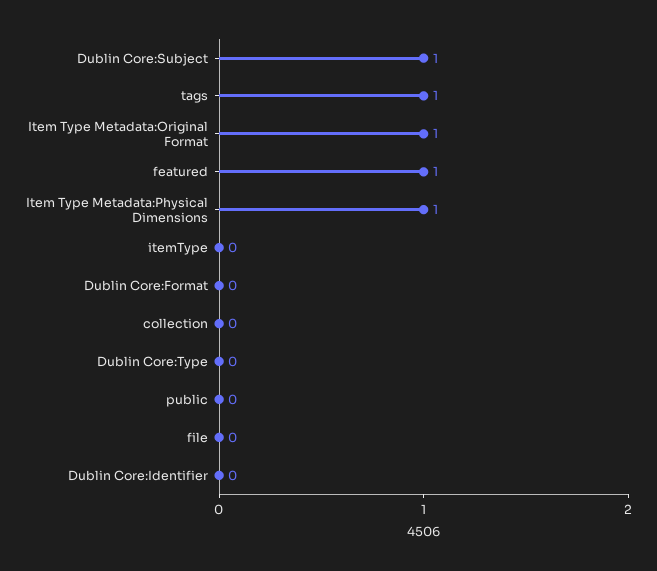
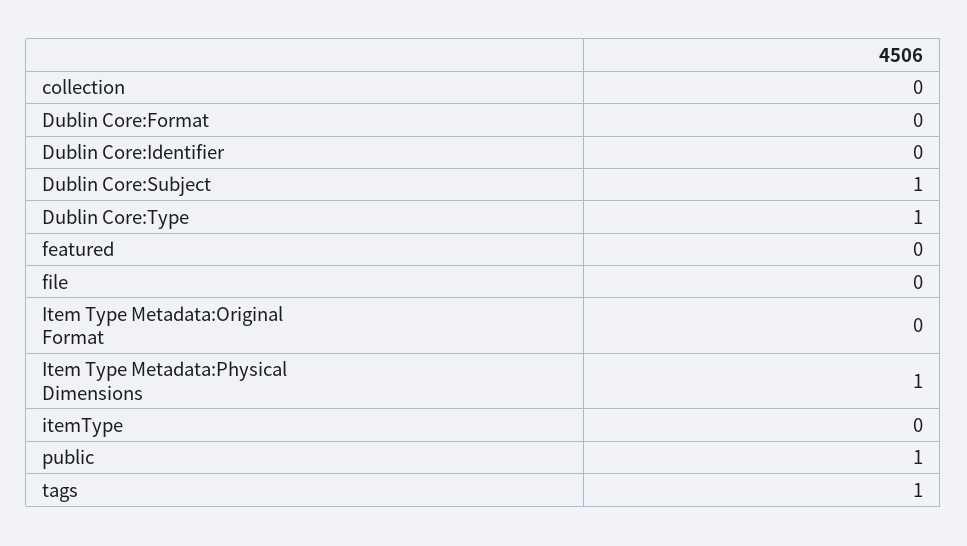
Item Type Metadata:Original Format: 1 -> 0
featured: 1 -> 0
Dublin Core:Type: 0 -> 1
public: 0 -> 1

